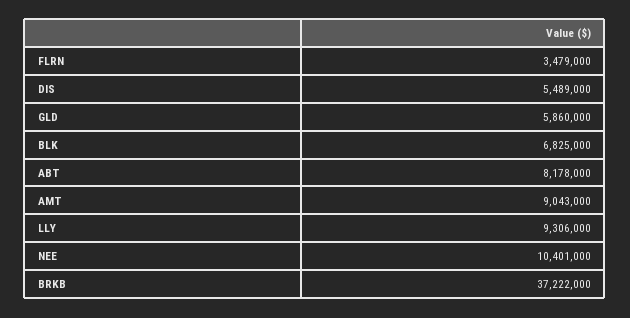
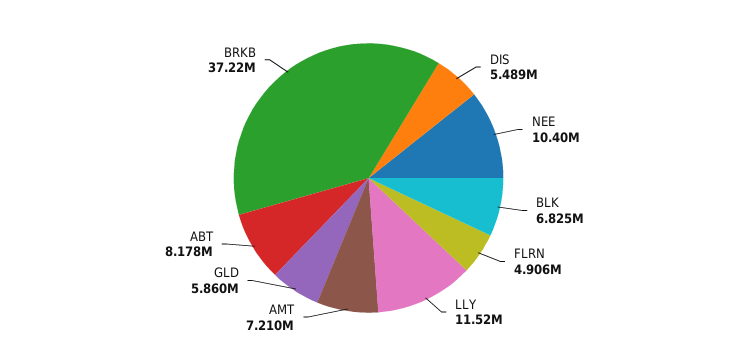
FLRN: 3479000 -> 4906000
AMT: 9043000 -> 7210000
LLY: 9306000 -> 11520000

